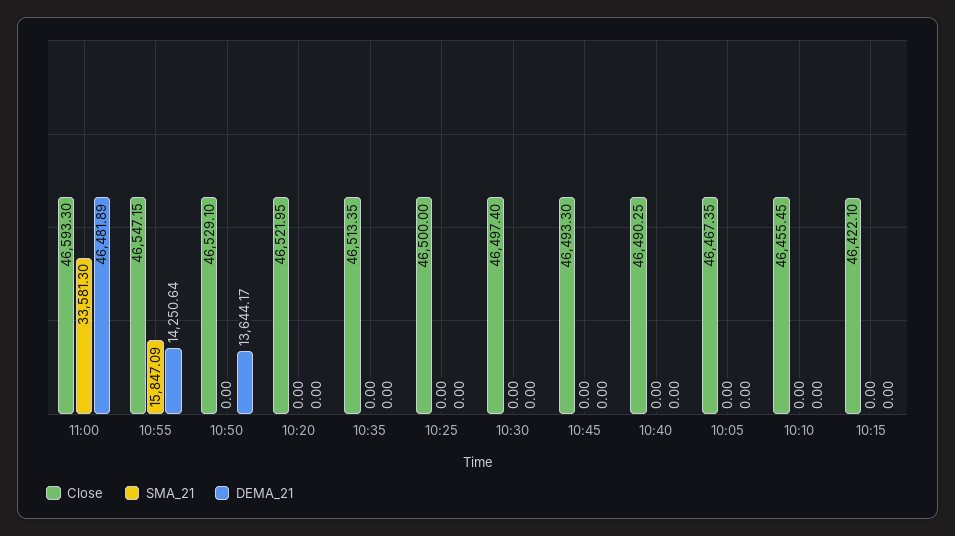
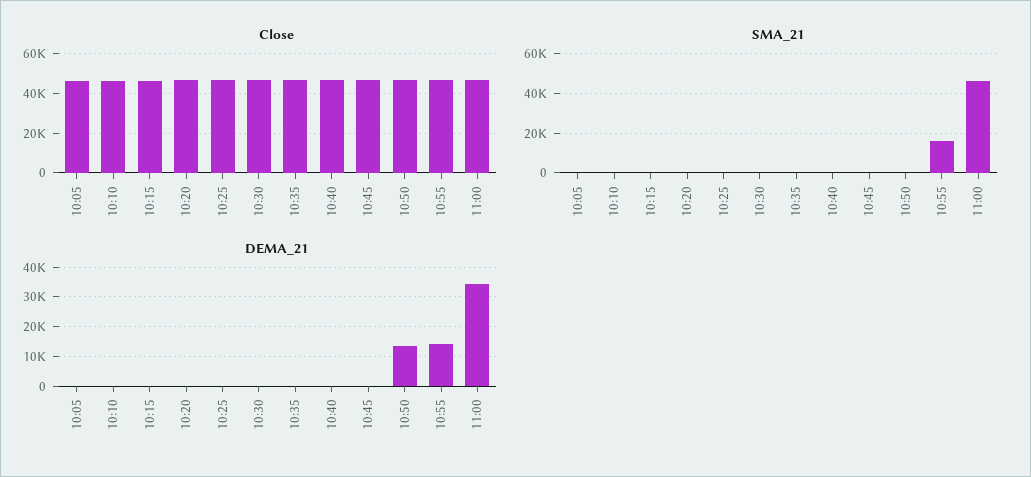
SMA_21, 11:00: 33581.3 -> 45000
DEMA_21, 11:00: 46481.89 -> 35000

